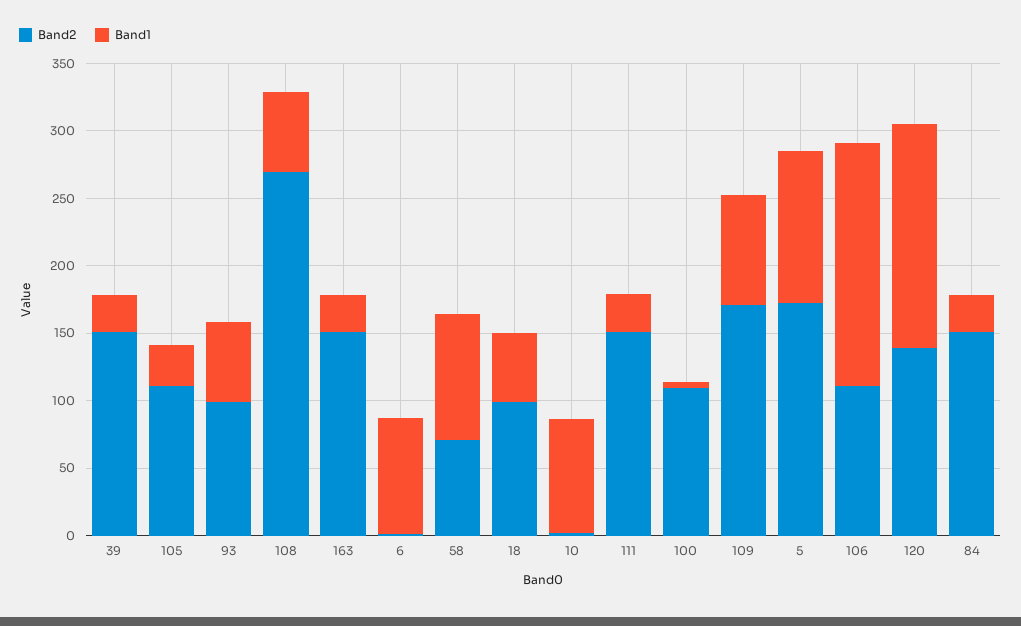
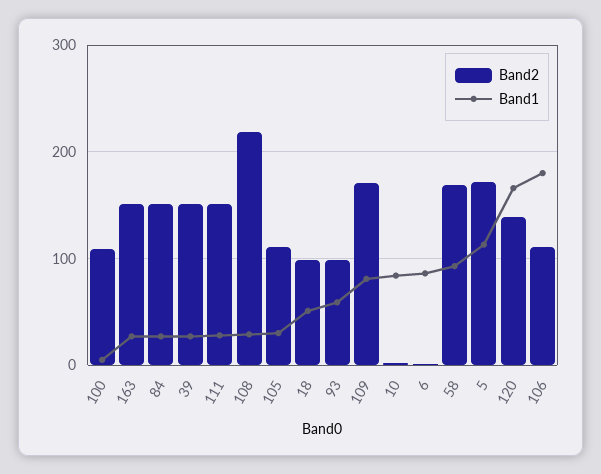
Band2, 108: 270 -> 220
Band1, 108: 60 -> 30
Band2, 58: 70 -> 170

